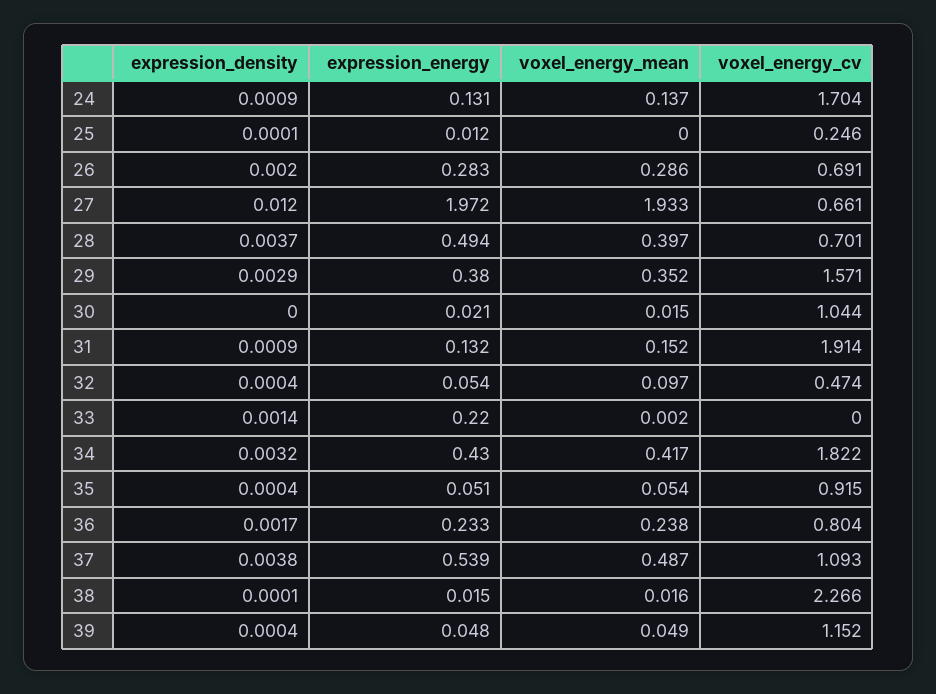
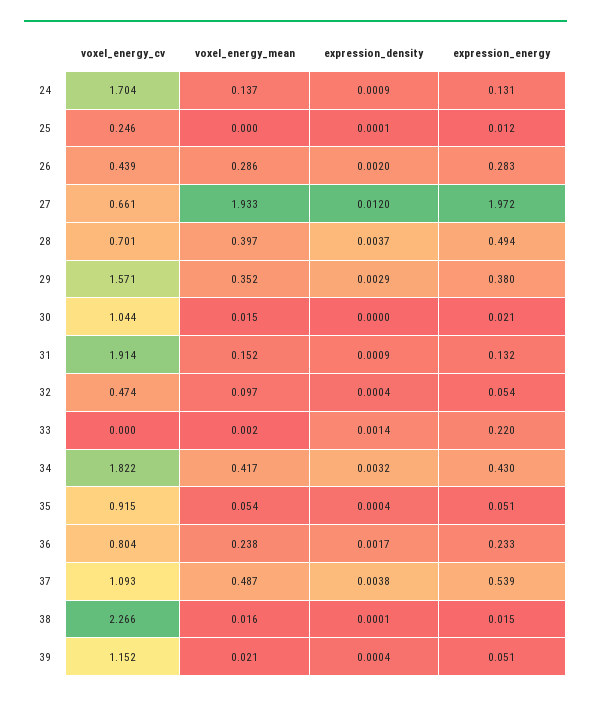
voxel_energy_cv, 26: 0.691 -> 0.439
expression_energy, 39: 0.048 -> 0.051
voxel_energy_mean, 39: 0.049 -> 0.021

